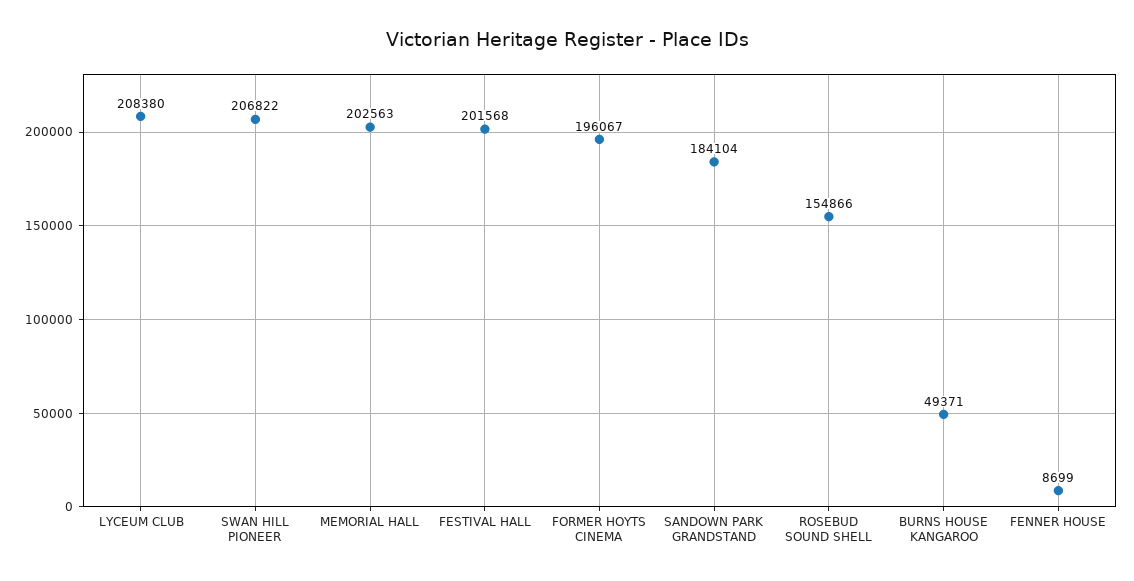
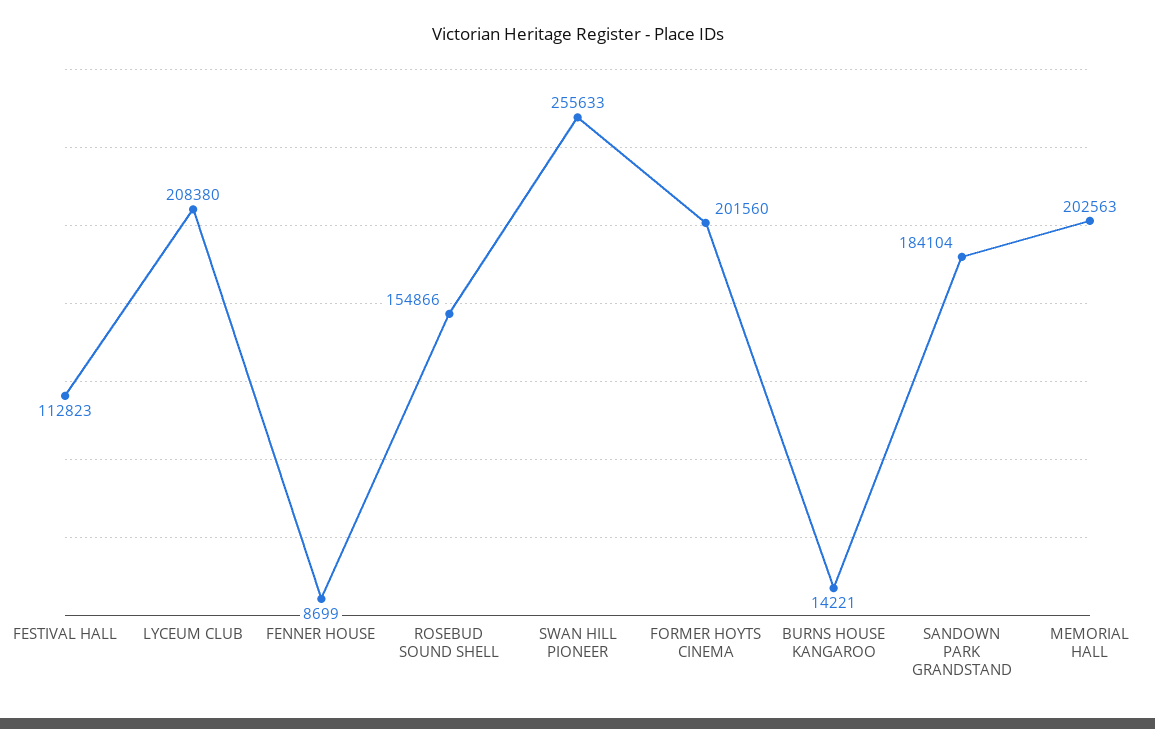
SWAN HILL PIONEER: 206822 -> 255633
FESTIVAL HALL: 201568 -> 112823
FORMER HOYTS CINEMA: 196067 -> 201560
BURNS HOUSE KANGAROO: 49371 -> 14221

